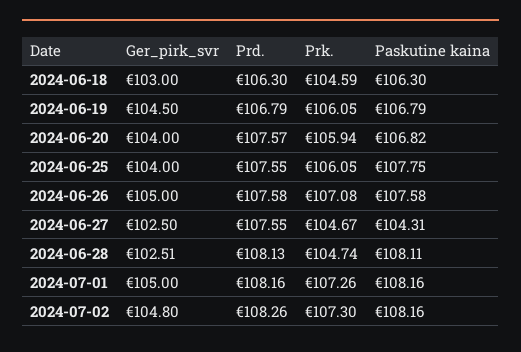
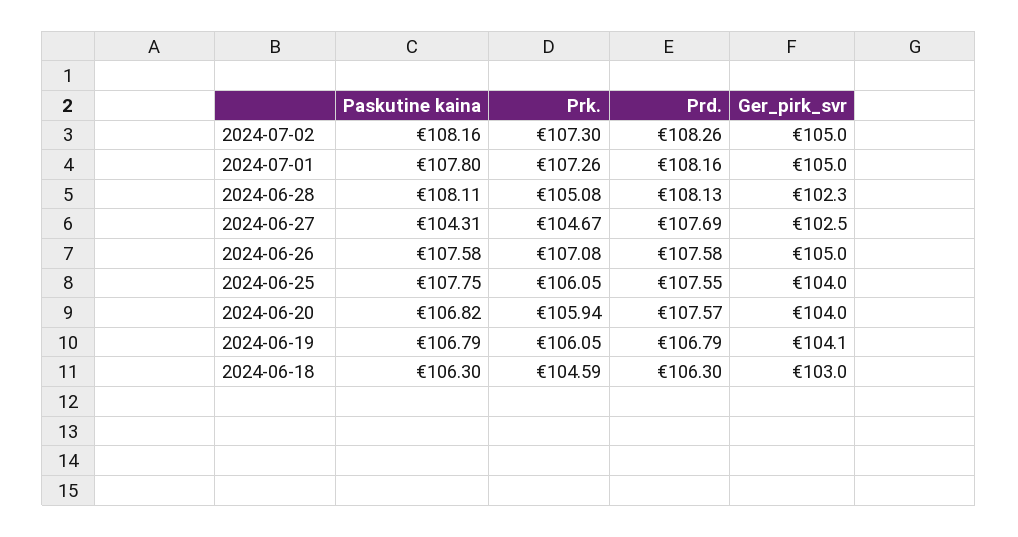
Ger_pirk_svr, 2024-06-19: 104.5 -> 104.1
Prd., 2024-06-27: 107.55 -> 107.69
Ger_pirk_svr, 2024-06-28: 102.51 -> 102.3
Prk., 2024-06-28: 104.74 -> 105.08
Paskutine kaina, 2024-07-01: 108.16 -> 107.8
Ger_pirk_svr, 2024-07-02: 104.8 -> 105

